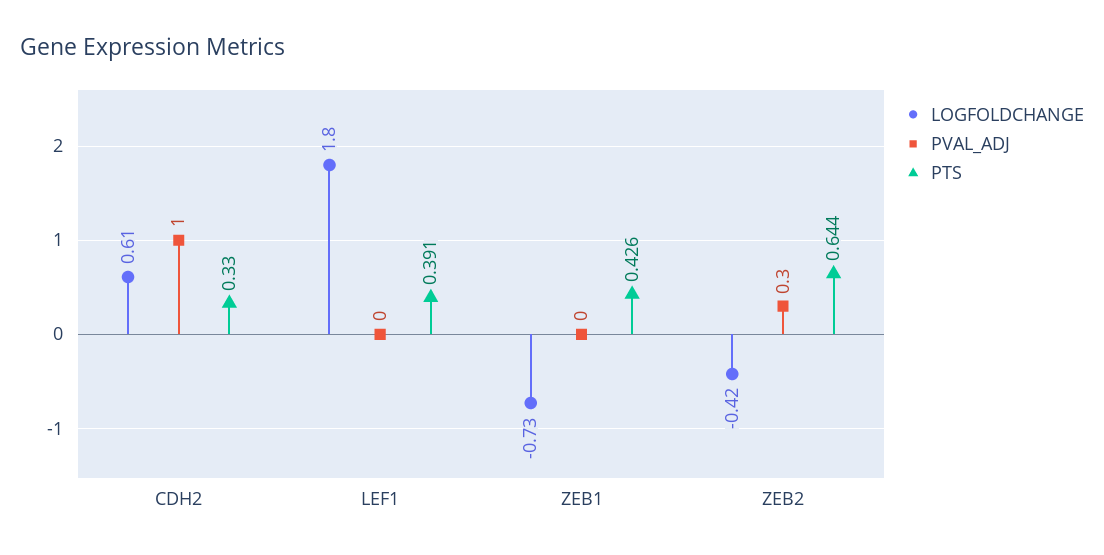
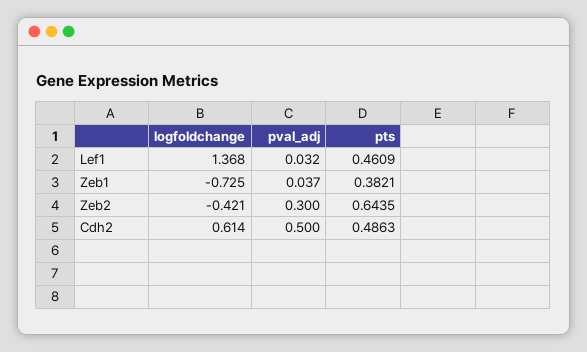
PVAL_ADJ, CDH2: 1 -> 0.5
PTS, CDH2: 0.33 -> 0.4863
LOGFOLDCHANGE, LEF1: 1.8 -> 1.368
PVAL_ADJ, LEF1: 0 -> 0.032
PTS, LEF1: 0.391 -> 0.4609
PVAL_ADJ, ZEB1: 0 -> 0.037
PTS, ZEB1: 0.426 -> 0.3821

